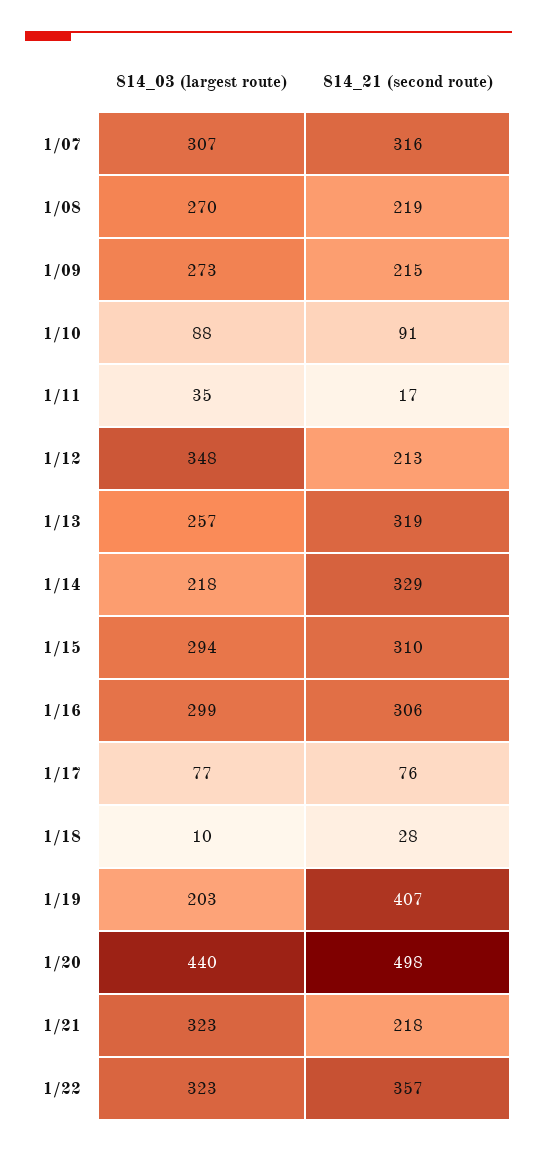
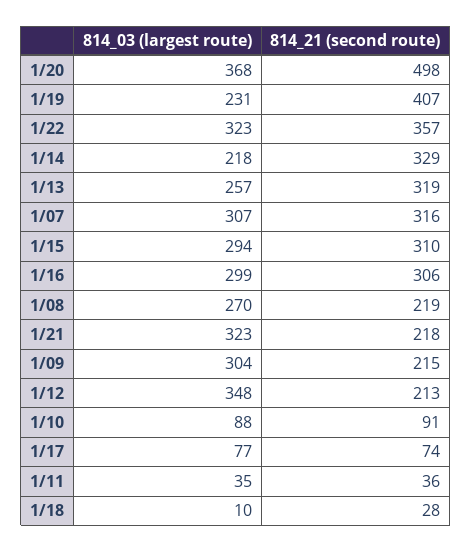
814_03 (largest route), 1/09: 273 -> 304
814_21 (second route), 1/11: 17 -> 36
814_21 (second route), 1/17: 76 -> 74
814_03 (largest route), 1/19: 203 -> 231
814_03 (largest route), 1/20: 440 -> 368

